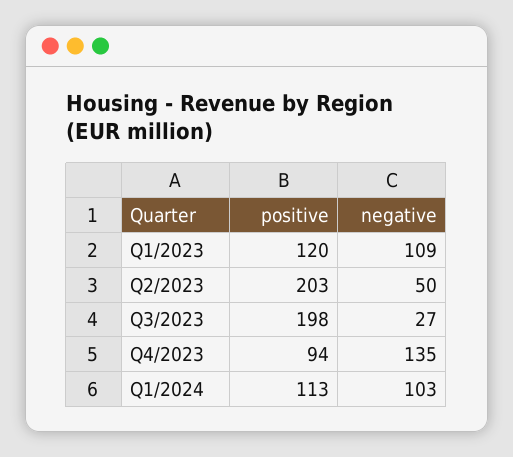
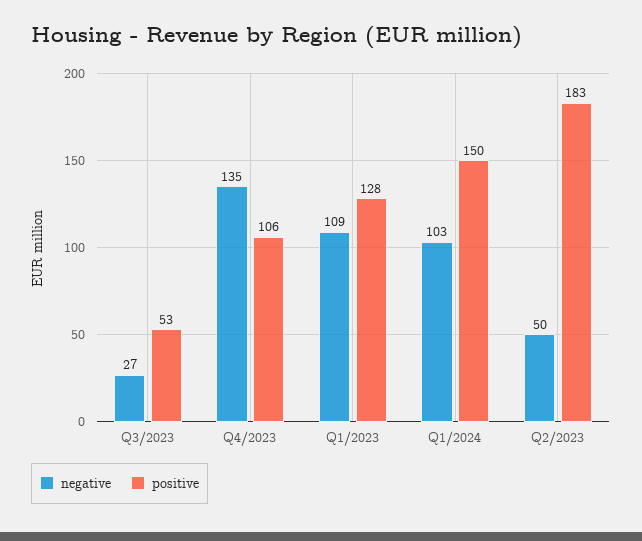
positive, Q1/2023: 120 -> 128
positive, Q2/2023: 203 -> 183
positive, Q3/2023: 198 -> 53
positive, Q4/2023: 94 -> 106
positive, Q1/2024: 113 -> 150

